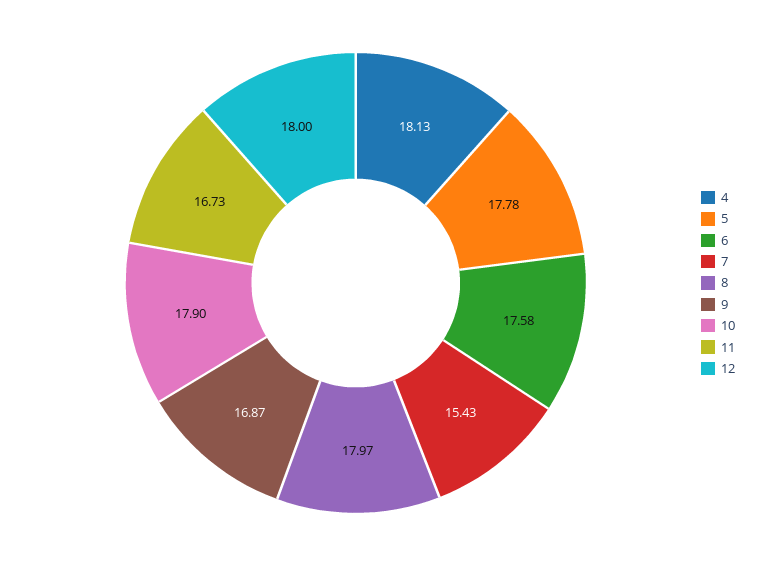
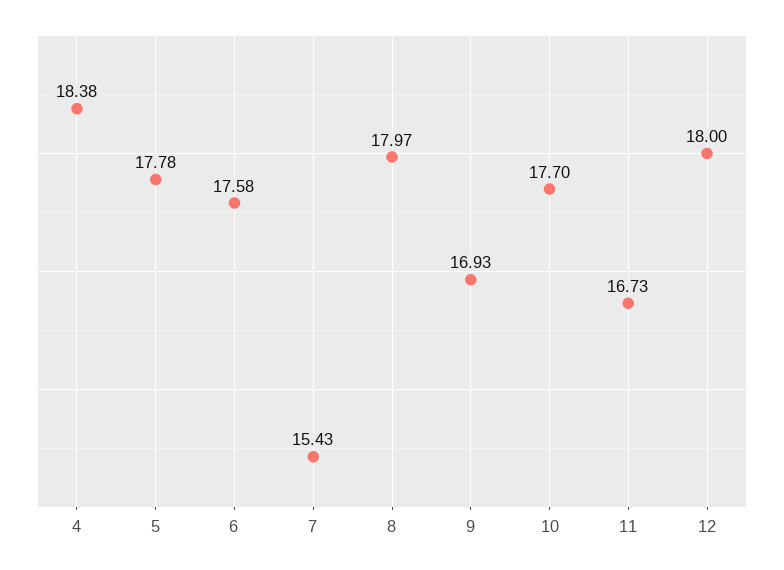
4: 18.13 -> 18.38
9: 16.87 -> 16.93
10: 17.9 -> 17.7

